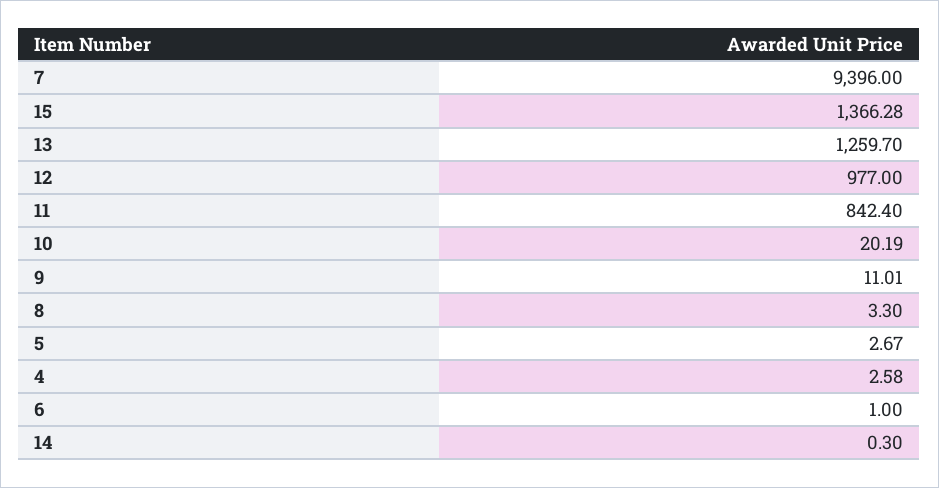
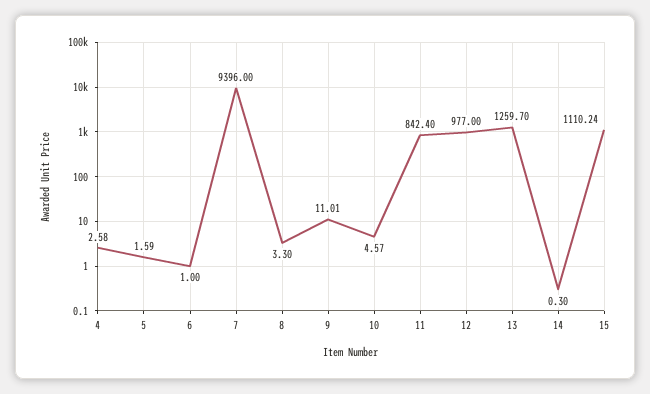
15: 1366.28 -> 1110.24
10: 20.19 -> 4.57
5: 2.67 -> 1.59

